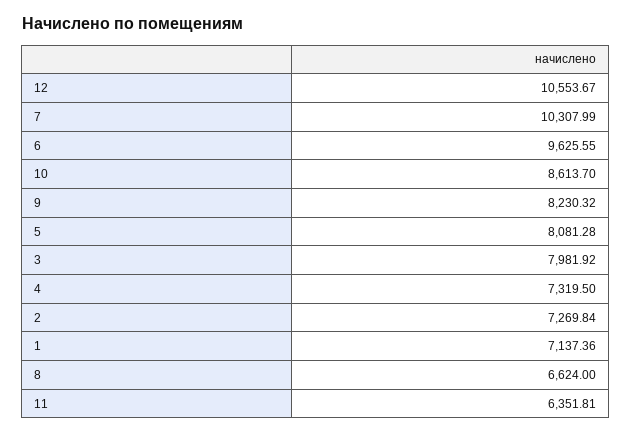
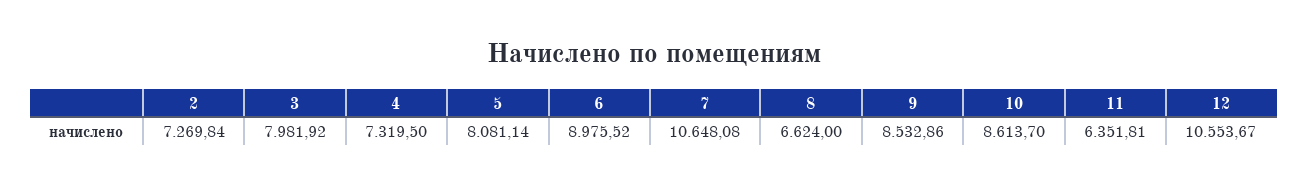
7: 10307.99 -> 10648.08
6: 9625.55 -> 8975.52
9: 8230.32 -> 8532.86
5: 8081.28 -> 8081.14
1: 7137.36 -> none

